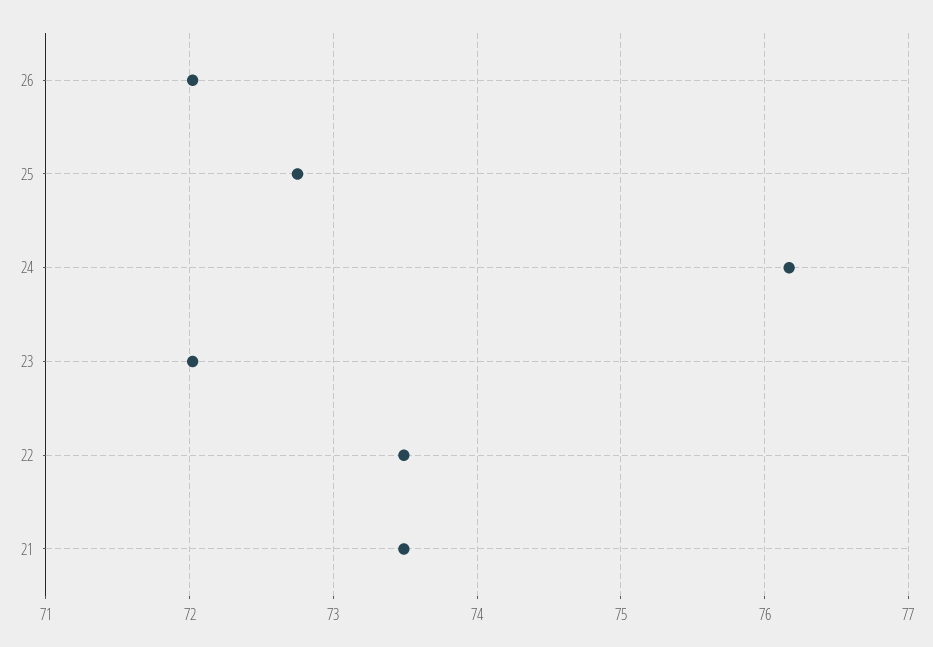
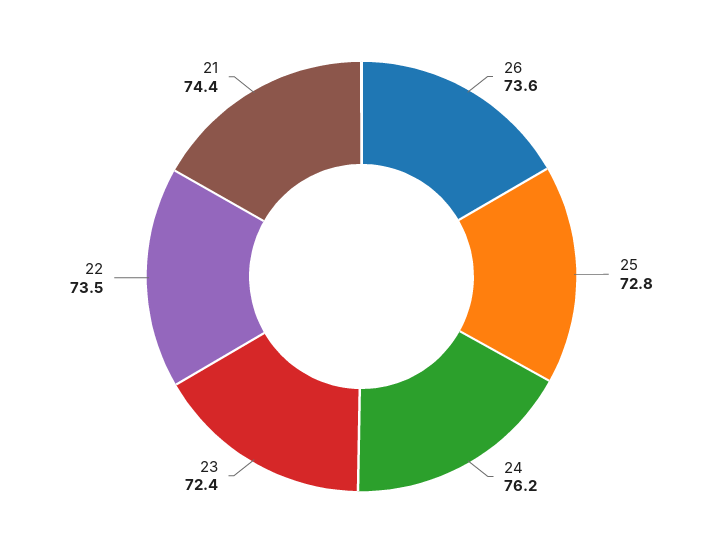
26: 72 -> 73.6
23: 72 -> 72.4
21: 73.5 -> 74.4

